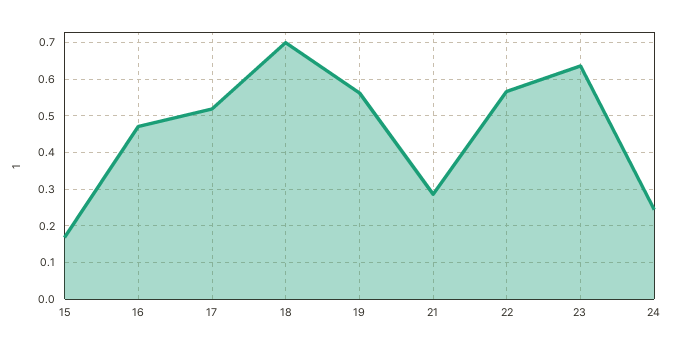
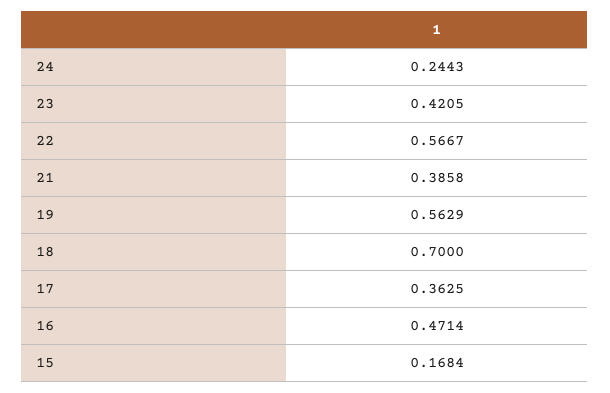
17: 0.52 -> 0.3625
21: 0.28 -> 0.3858
23: 0.64 -> 0.4205

